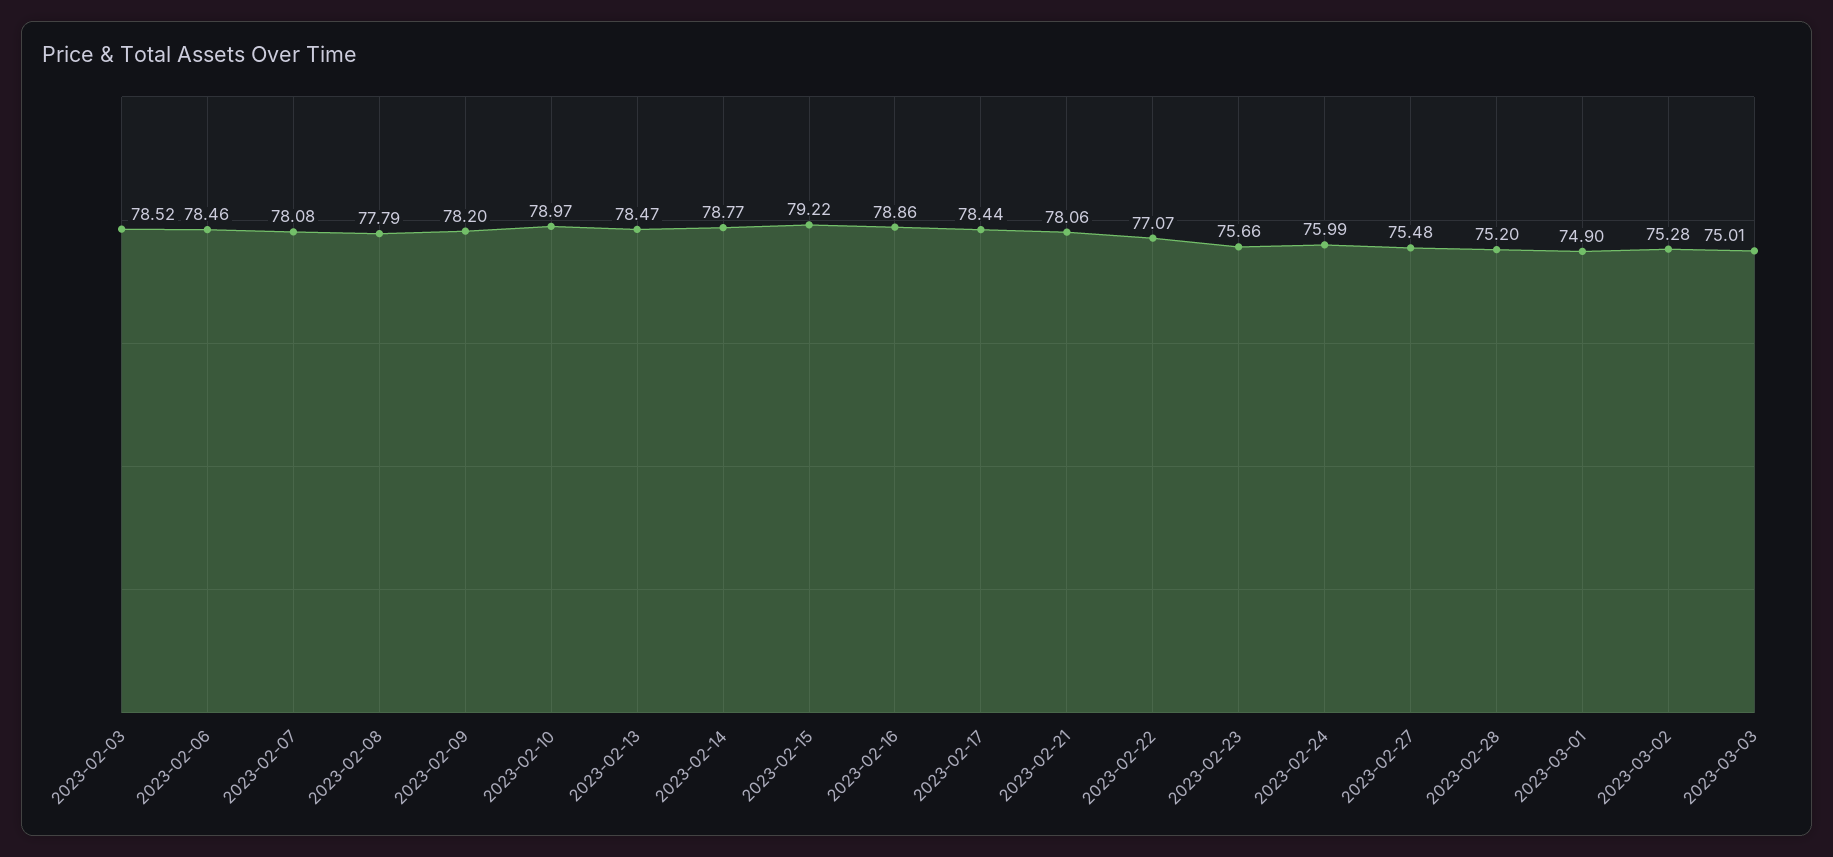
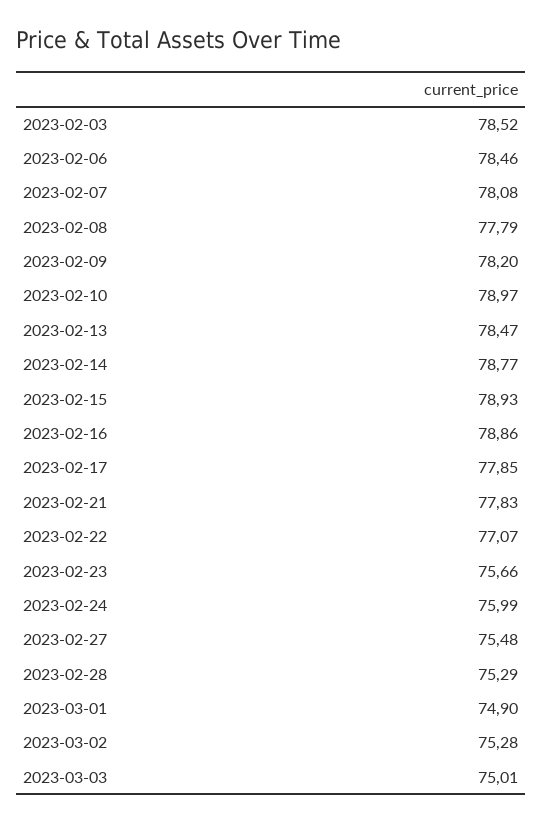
2023-02-15: 79.22 -> 78.93
2023-02-17: 78.44 -> 77.85
2023-02-21: 78.06 -> 77.83
2023-02-28: 75.2 -> 75.29

